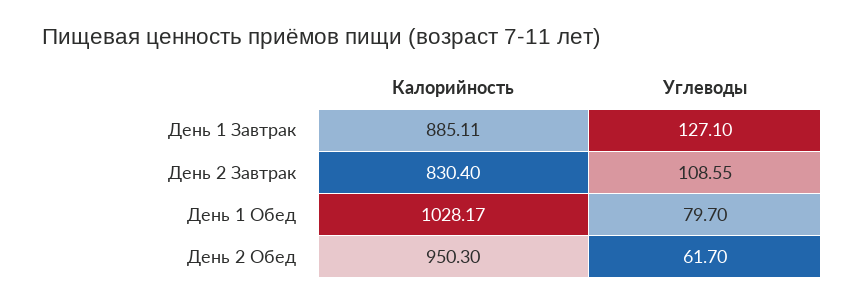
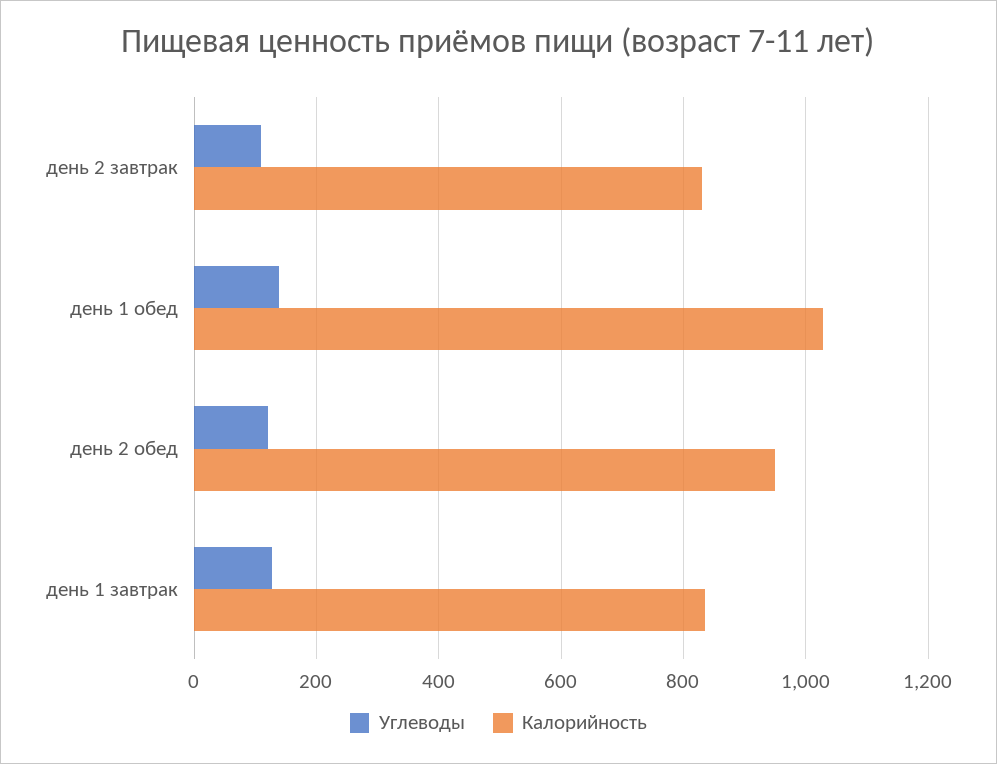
Калорийность, День 1 Завтрак: 885.11 -> 840
Углеводы, День 1 Обед: 79.7 -> 140
Углеводы, День 2 Обед: 61.7 -> 120

